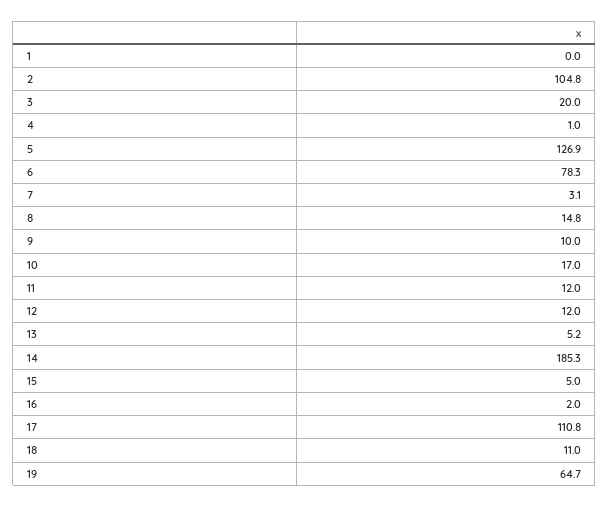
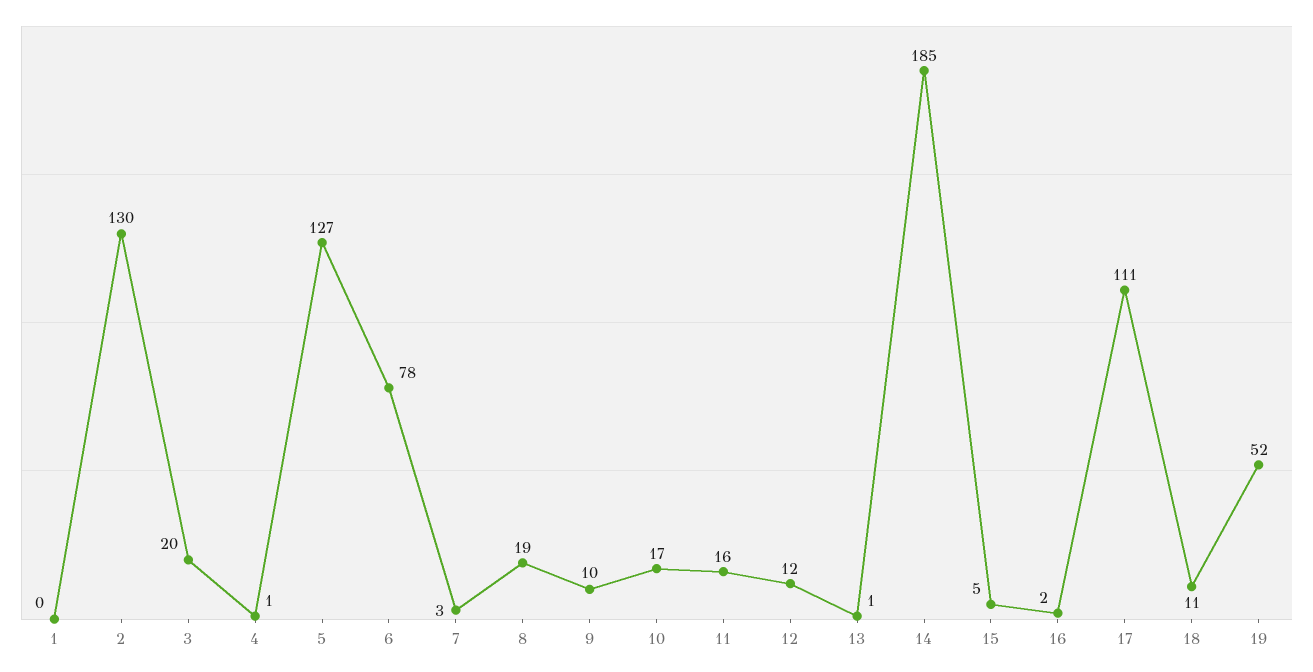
2: 104.8 -> 130
8: 14.8 -> 19
11: 12 -> 16
13: 5.2 -> 1
19: 64.7 -> 52

